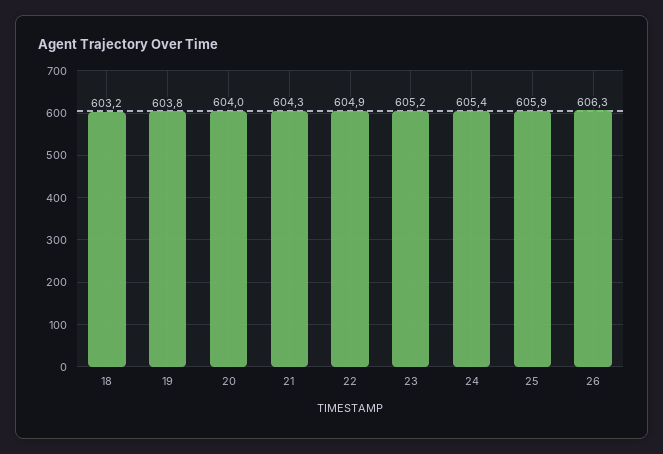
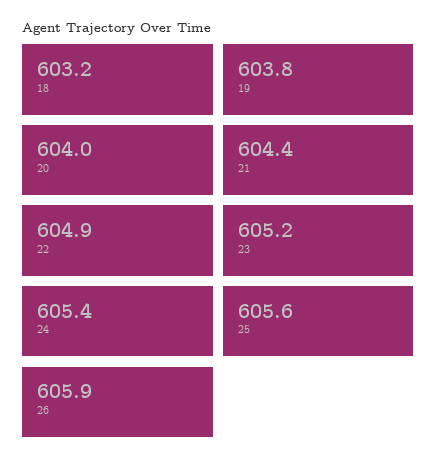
21: 604.3 -> 604.4
25: 605.9 -> 605.6
26: 606.3 -> 605.9

